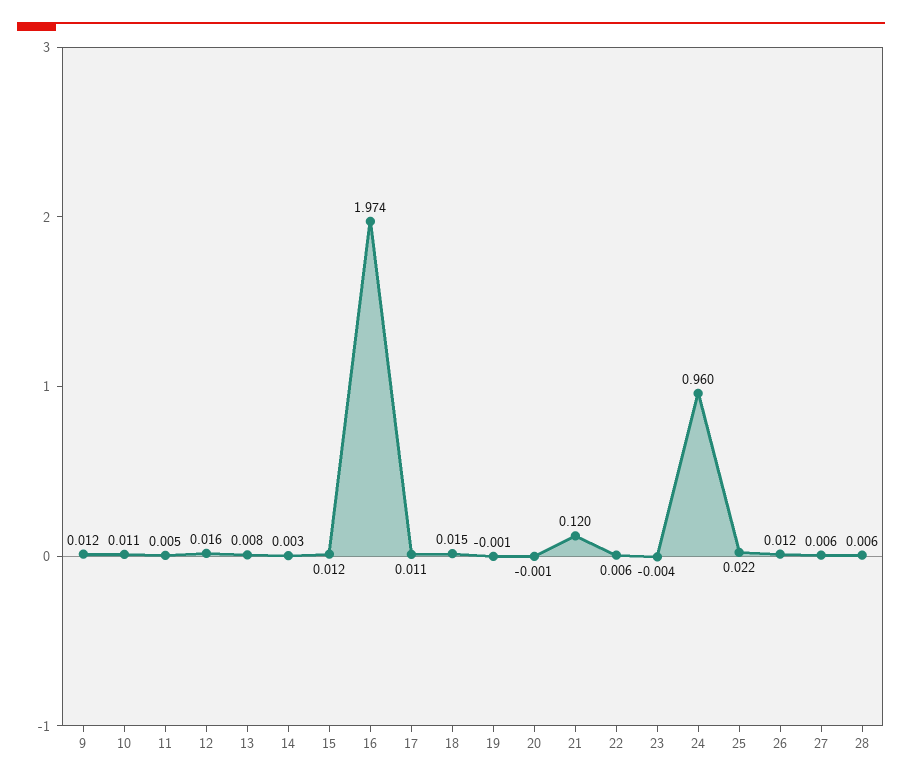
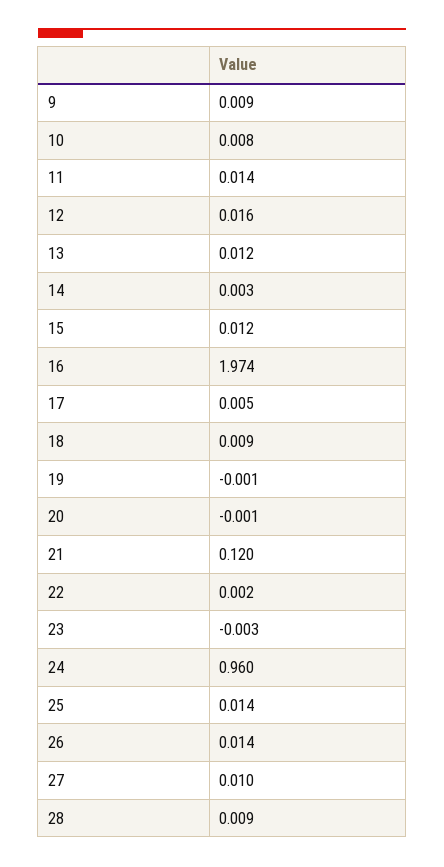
9: 0.012 -> 0.009
10: 0.011 -> 0.008
11: 0.005 -> 0.014
13: 0.008 -> 0.012
17: 0.011 -> 0.005
18: 0.015 -> 0.009
22: 0.006 -> 0.002
23: -0.004 -> -0.003
25: 0.022 -> 0.014
26: 0.012 -> 0.014
27: 0.006 -> 0.01
28: 0.006 -> 0.009

